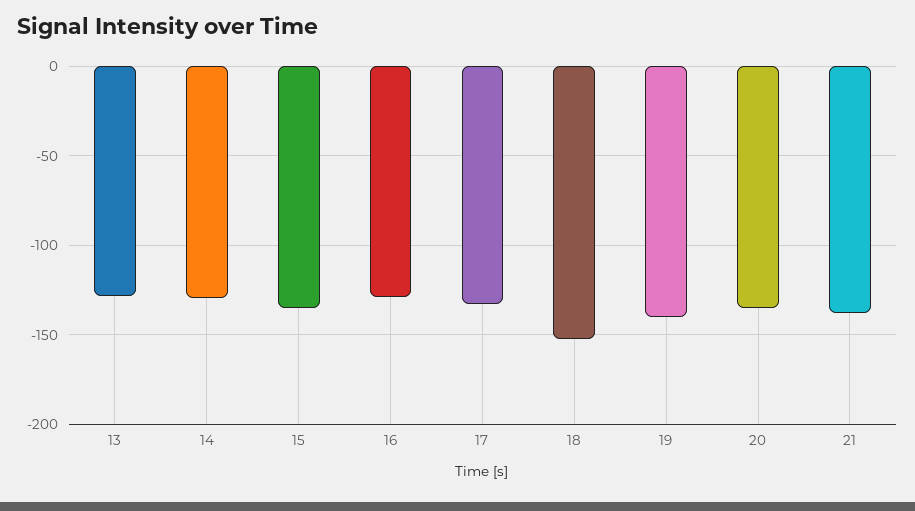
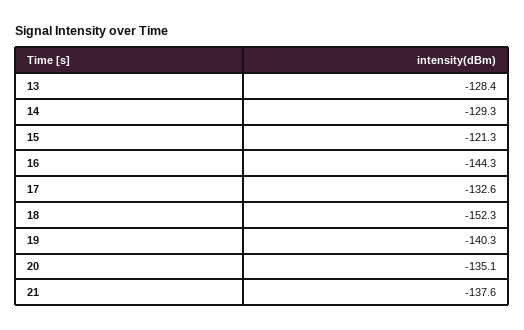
15: -135 -> -121.3
16: -130 -> -144.3

